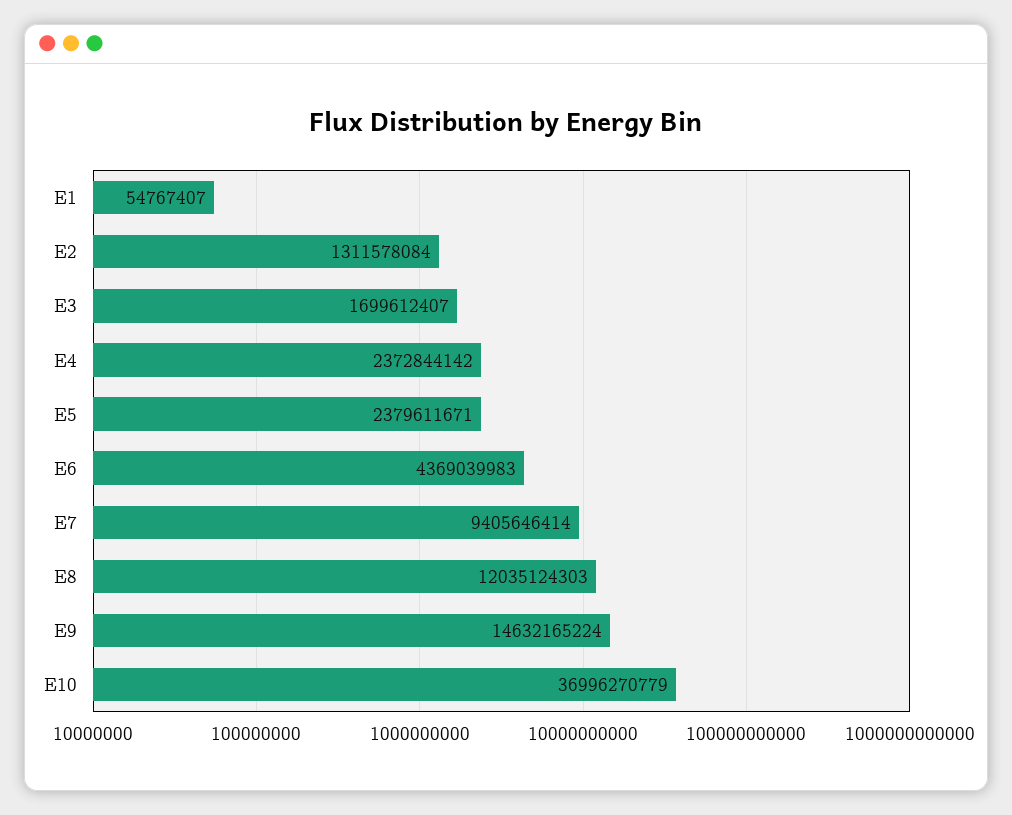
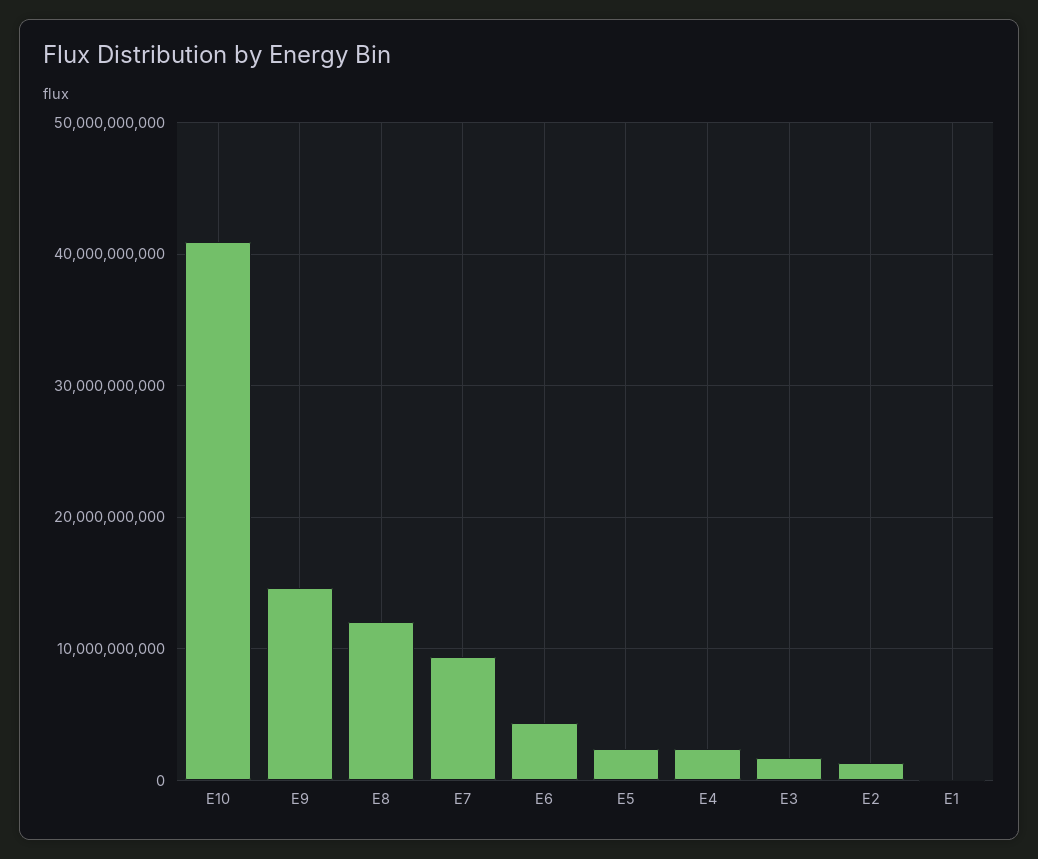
E10: 36996270779 -> 41000000000

